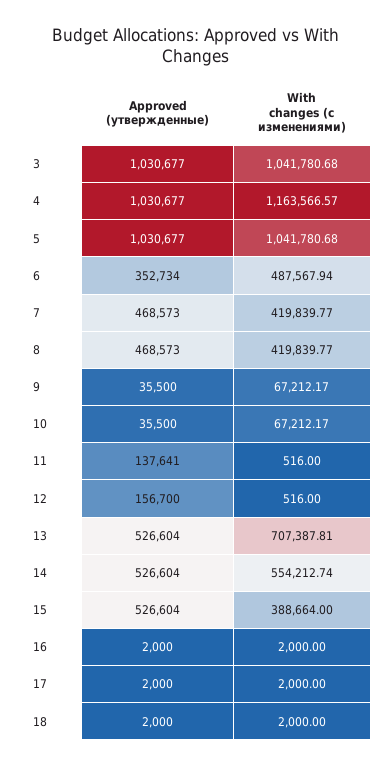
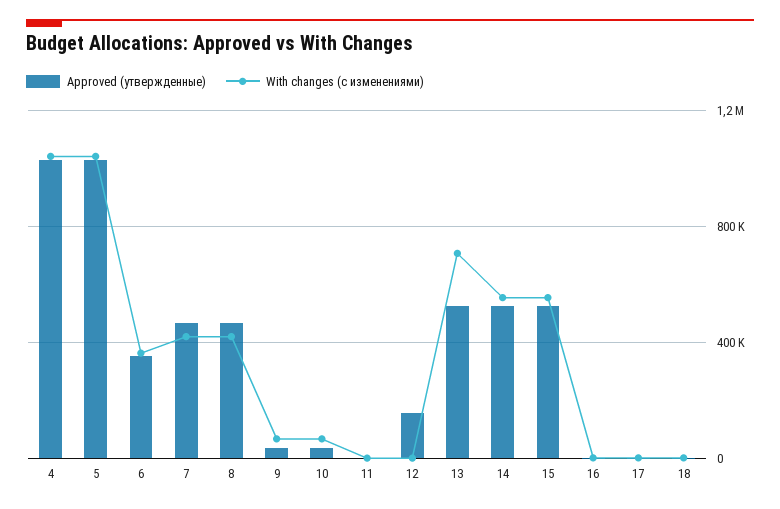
Approved (утвержденные), 3: 1030677 -> none
With changes (с изменениями), 3: 1041780.68 -> none
With changes (с изменениями), 4: 1163566.57 -> 1050000
With changes (с изменениями), 6: 487567.94 -> 350000
Approved (утвержденные), 11: 137641 -> 0
With changes (с изменениями), 15: 388664 -> 550000

